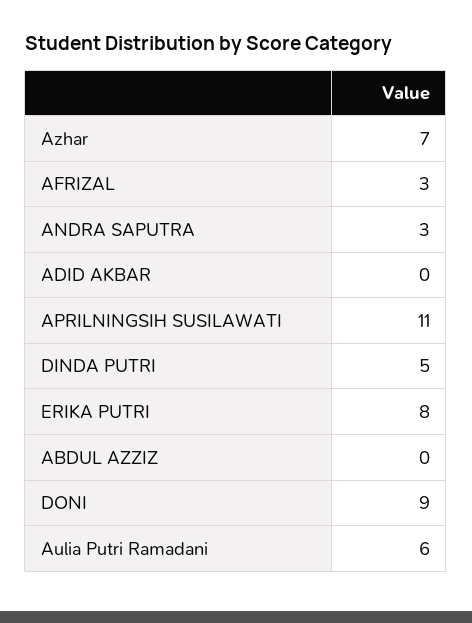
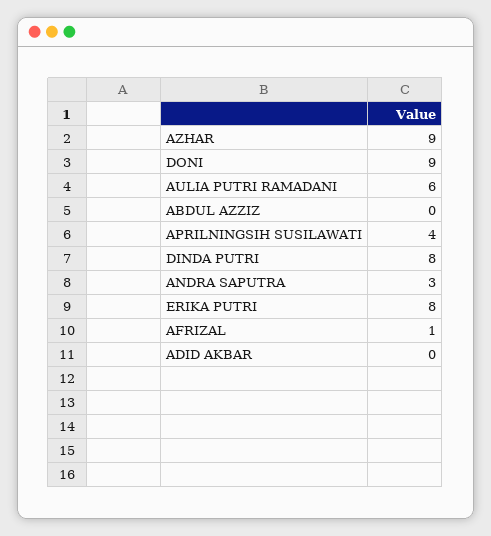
Azhar: 7 -> 9
AFRIZAL: 3 -> 1
APRILNINGSIH SUSILAWATI: 11 -> 4
DINDA PUTRI: 5 -> 8

